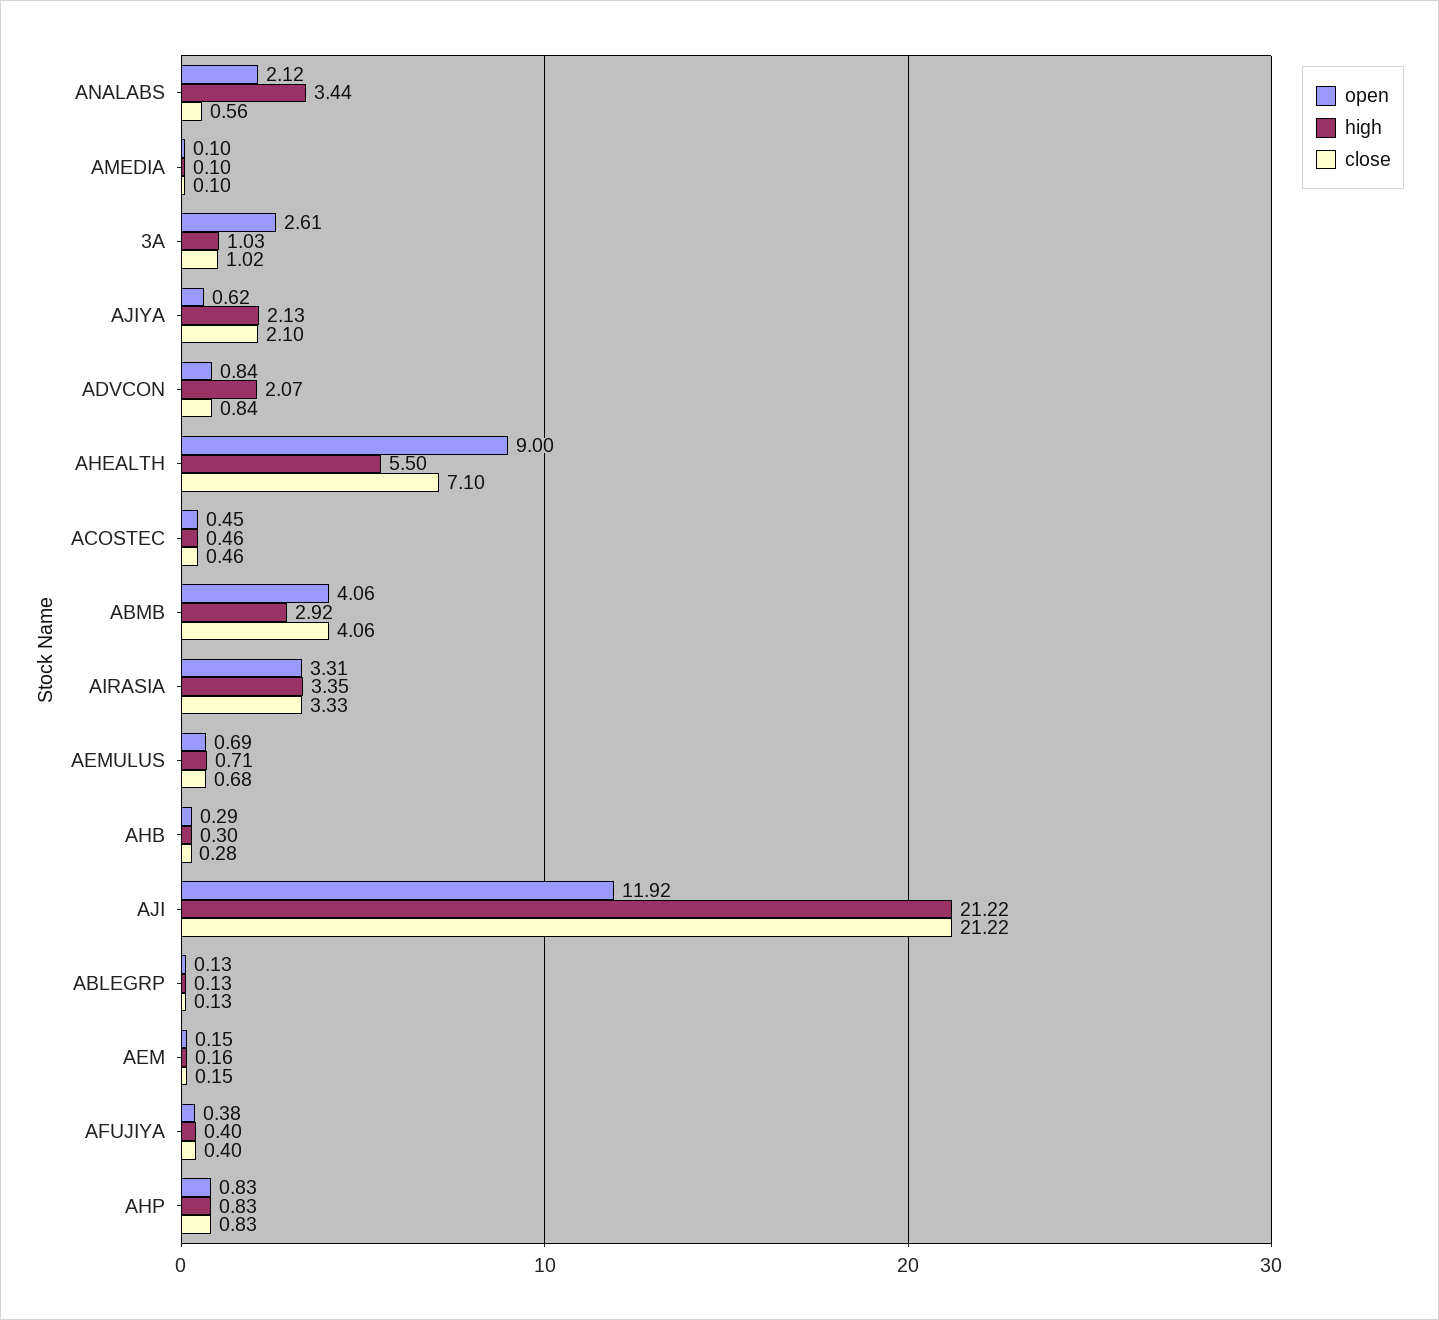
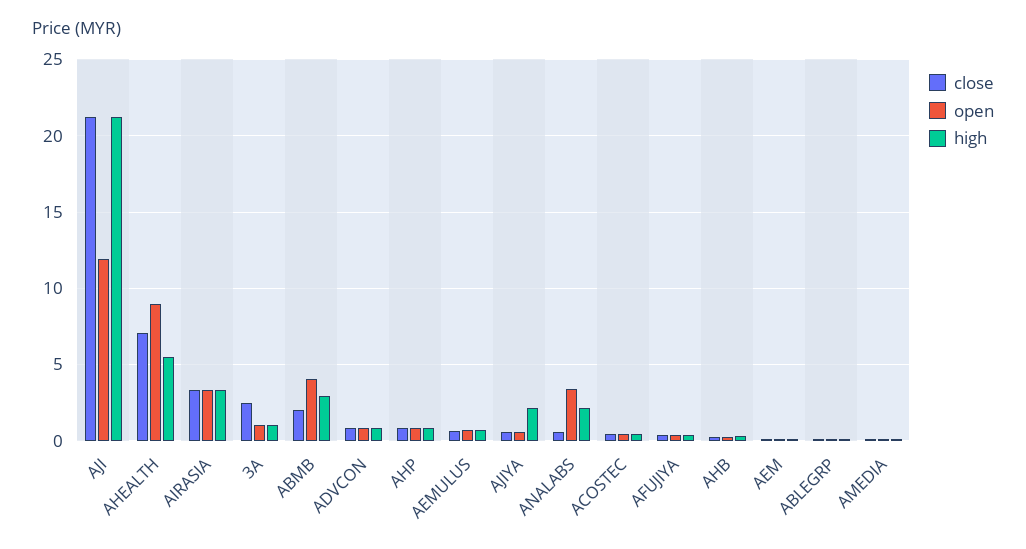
open, ANALABS: 2.12 -> 3.5
high, ANALABS: 3.44 -> 2
open, 3A: 2.61 -> 1
close, 3A: 1.02 -> 2.5
close, AJIYA: 2.1 -> 0.5
high, ADVCON: 2.07 -> 1
close, ABMB: 4.06 -> 2

